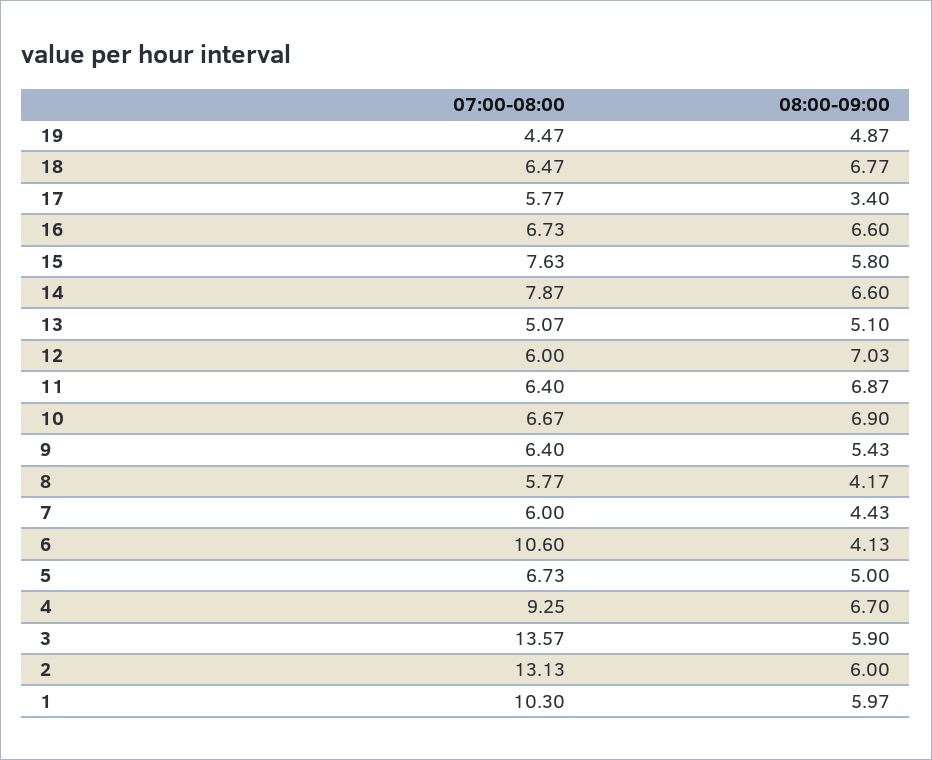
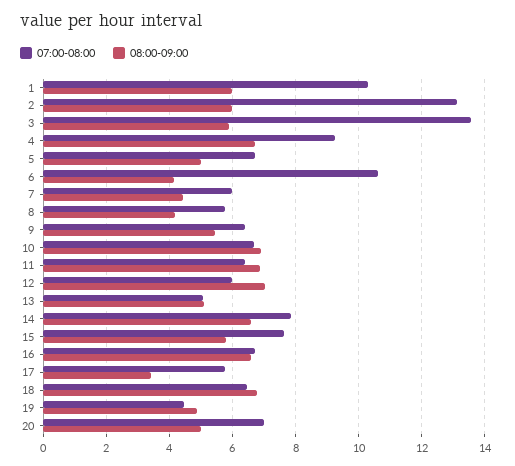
07:00-08:00, 20: none -> 7
08:00-09:00, 20: none -> 5

